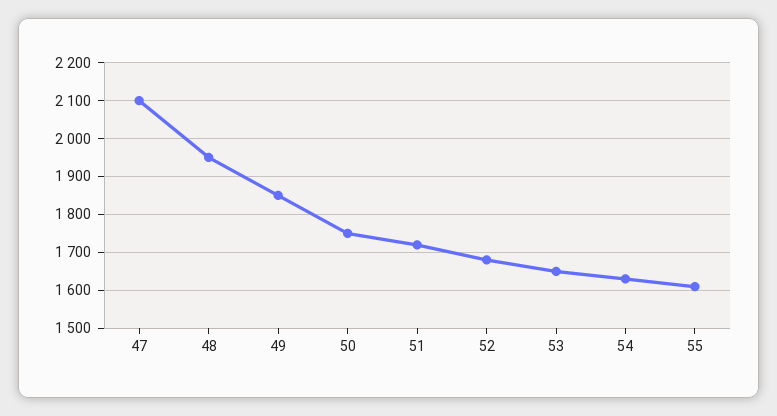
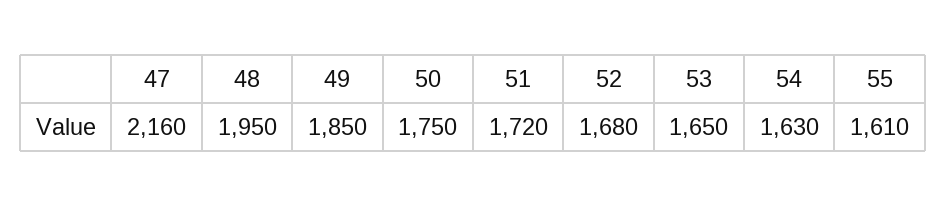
47: 2100 -> 2160

